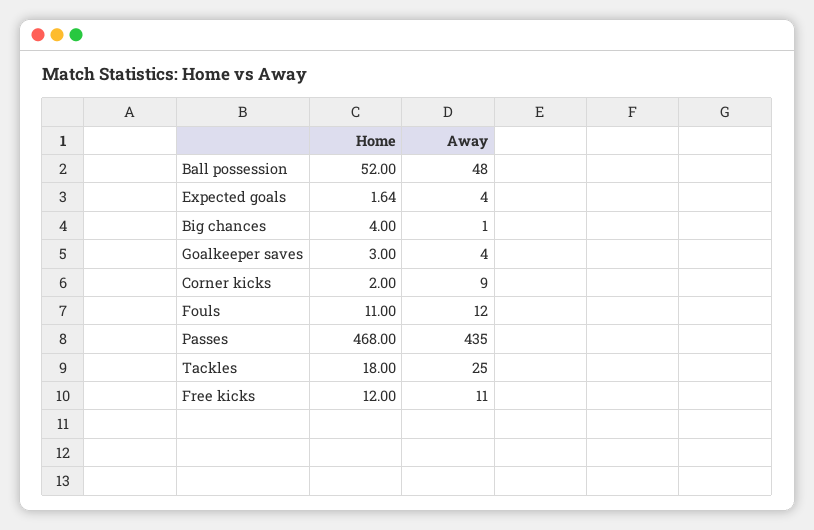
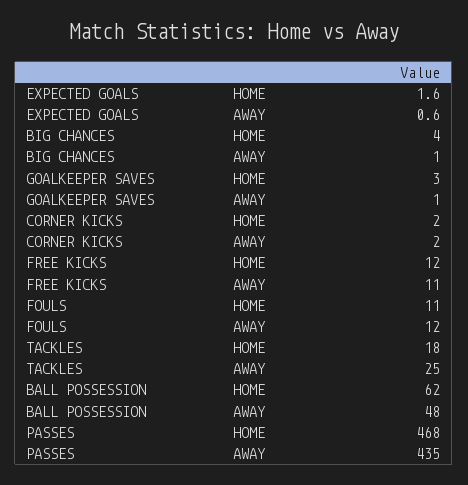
Home, Ball possession: 52 -> 62
Away, Expected goals: 4 -> 0.6
Away, Goalkeeper saves: 4 -> 1
Away, Corner kicks: 9 -> 2

